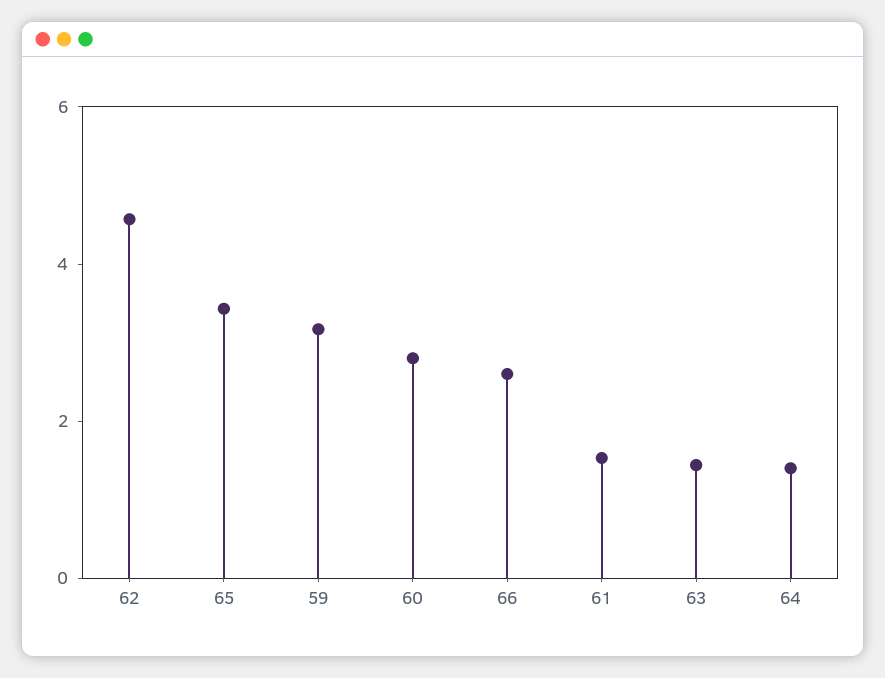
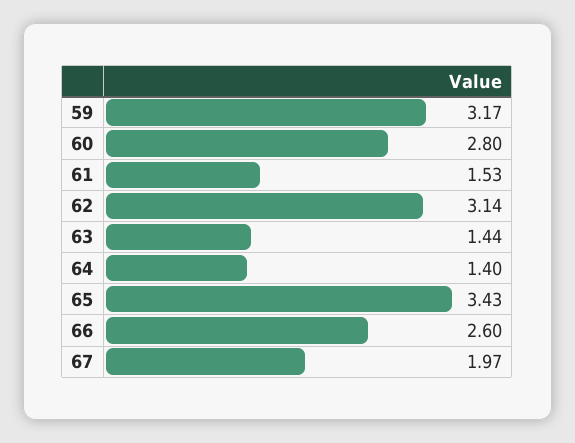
62: 4.5 -> 3.14
67: none -> 1.97

